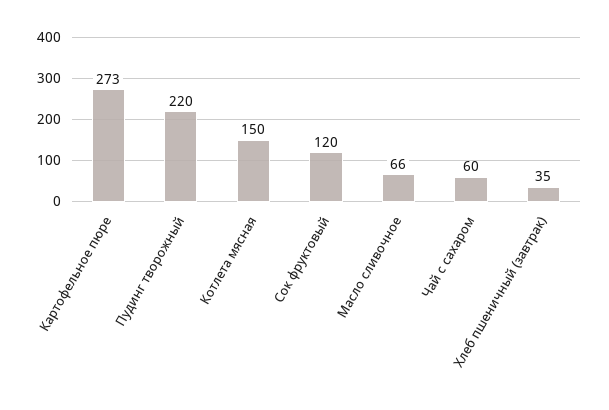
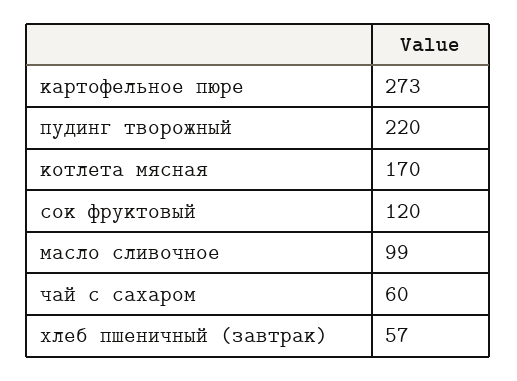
Котлета мясная: 150 -> 170
Масло сливочное: 66 -> 99
Хлеб пшеничный (завтрак): 35 -> 57

